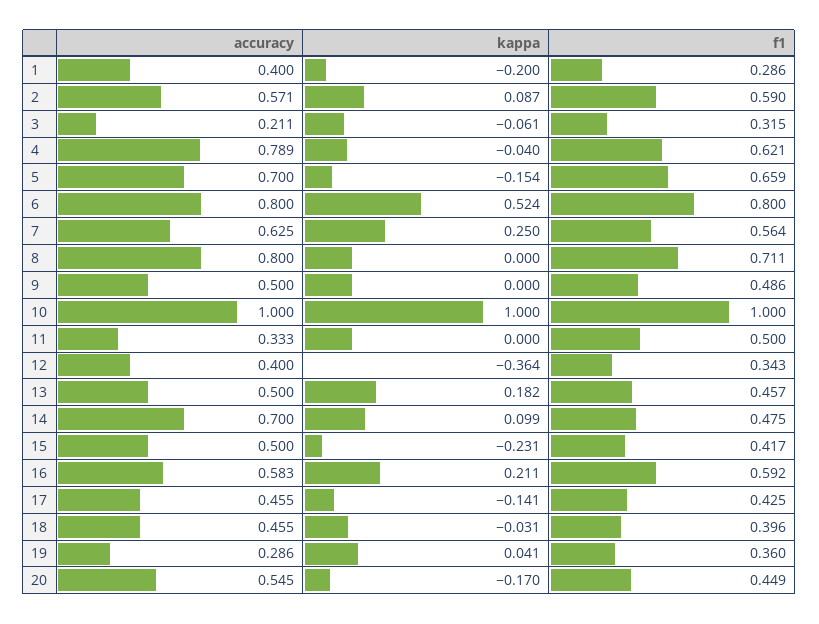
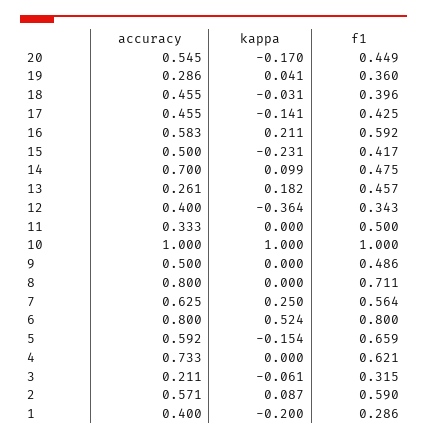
accuracy, 4: 0.789 -> 0.733
kappa, 4: -0.04 -> 0
accuracy, 5: 0.7 -> 0.592
accuracy, 13: 0.5 -> 0.261

